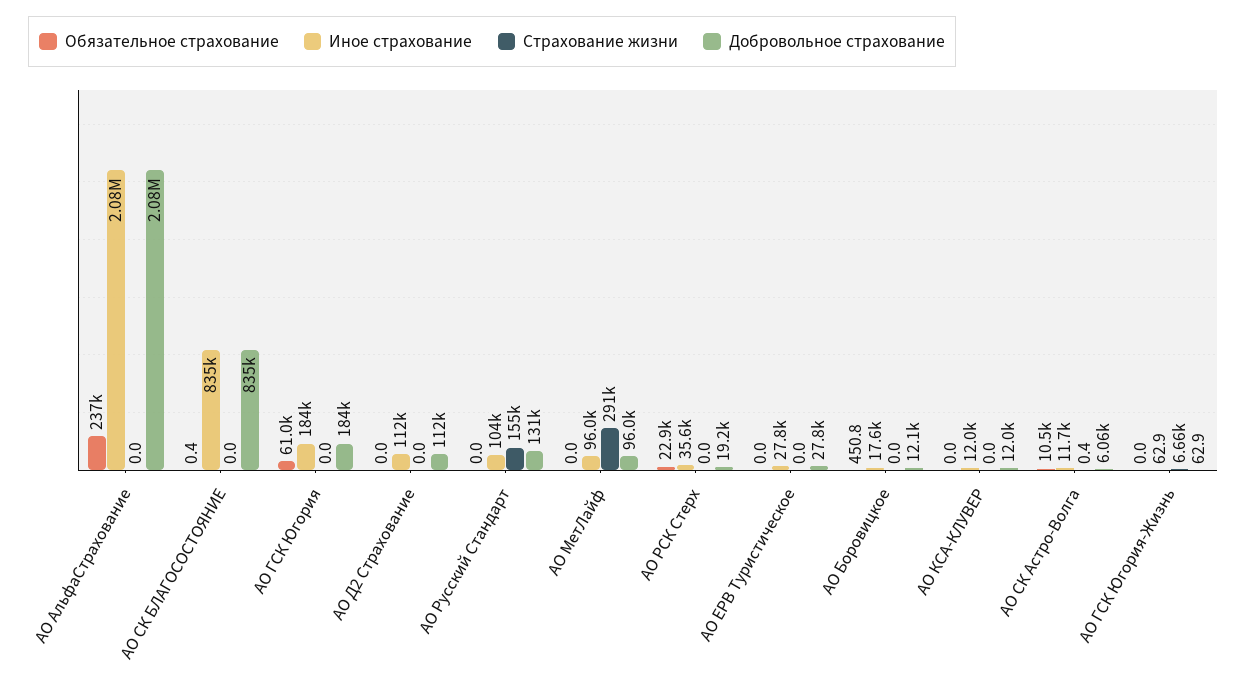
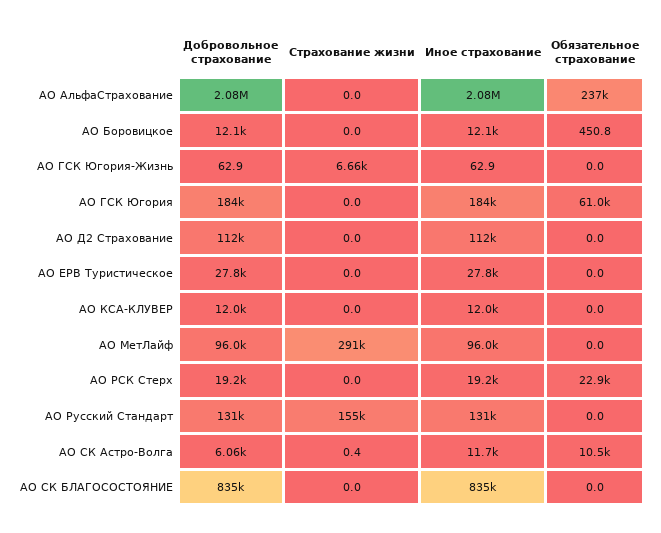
Обязательное страхование, АО СК БЛАГОСОСТОЯНИЕ: 0.4 -> 0
Иное страхование, АО Русский Стандарт: 104000 -> 131000
Иное страхование, АО РСК Стерх: 35600 -> 19200
Иное страхование, АО Боровицкое: 17600 -> 12100

